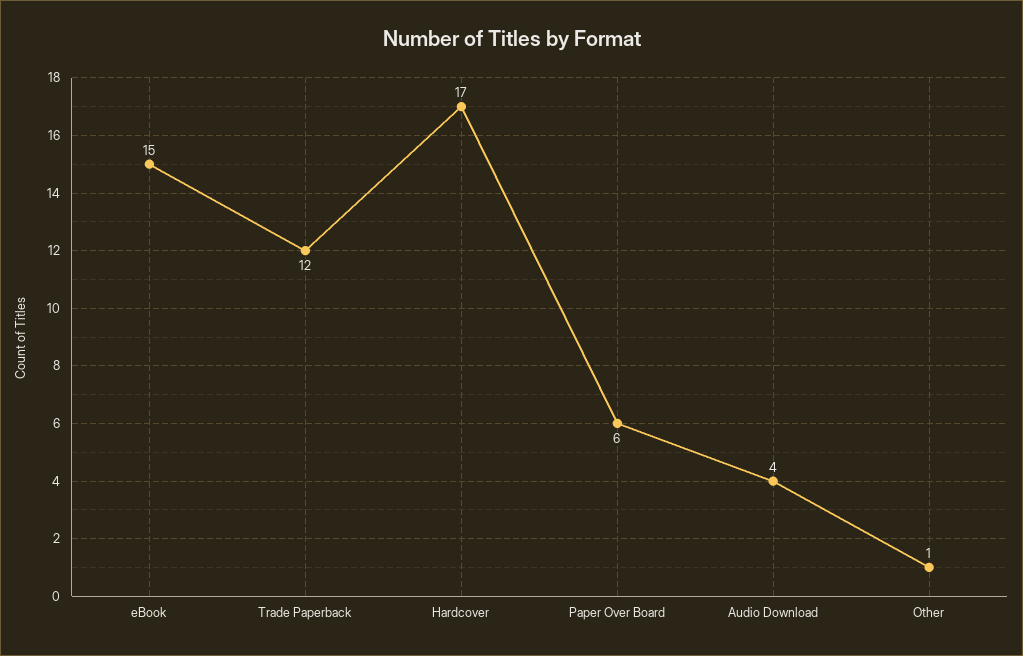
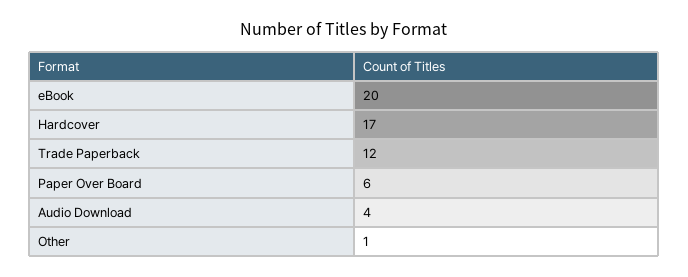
eBook: 15 -> 20

